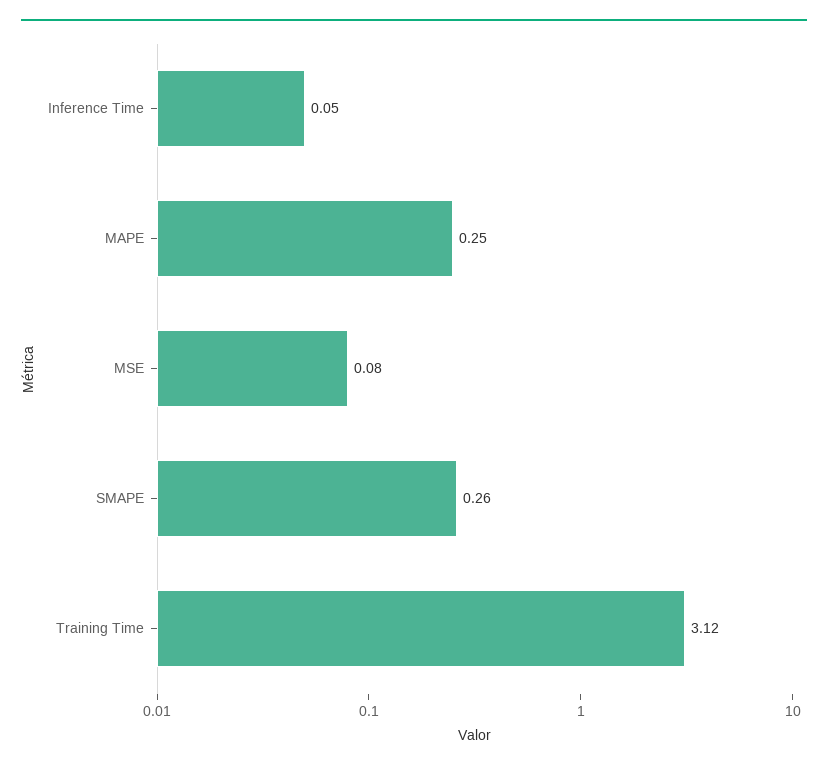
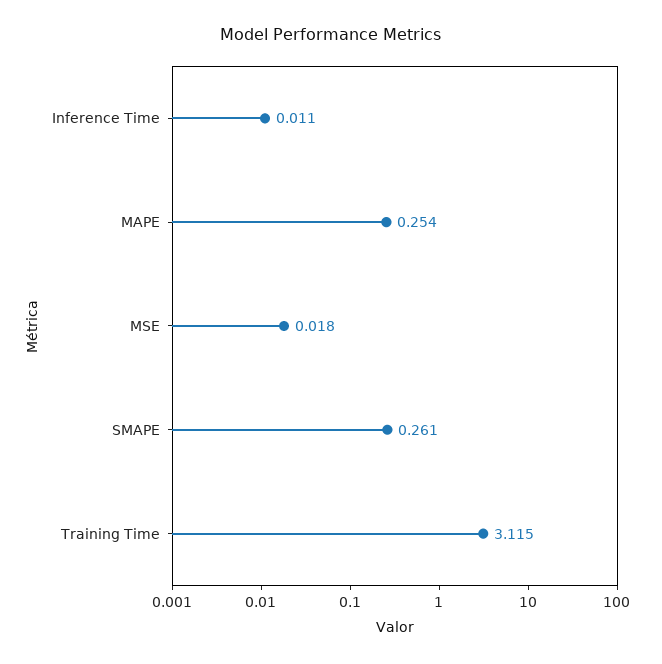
Inference Time: 0.05 -> 0.011
MSE: 0.08 -> 0.018

